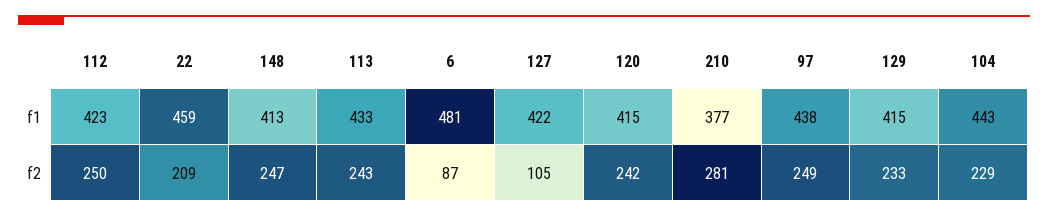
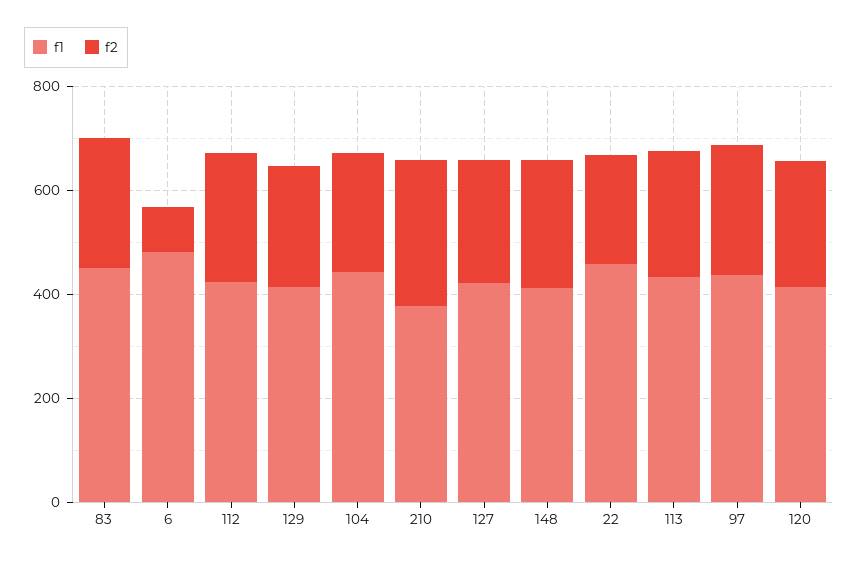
f2, 127: 105 -> 250
f1, 83: none -> 450
f2, 83: none -> 250

